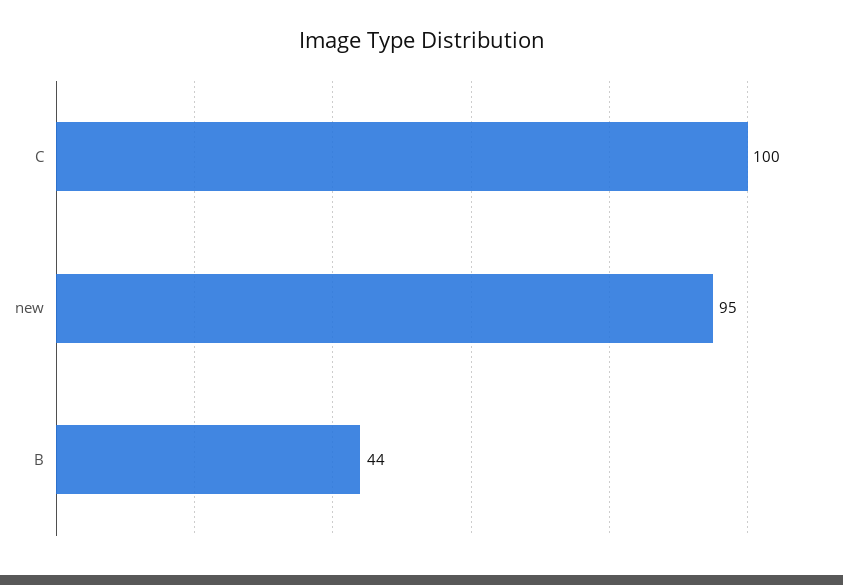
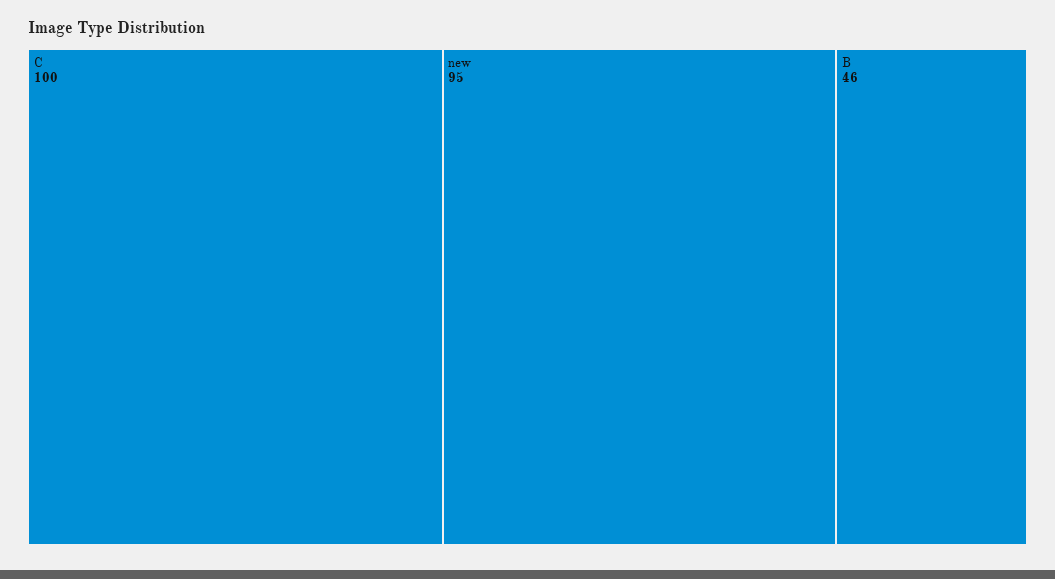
B: 44 -> 46

